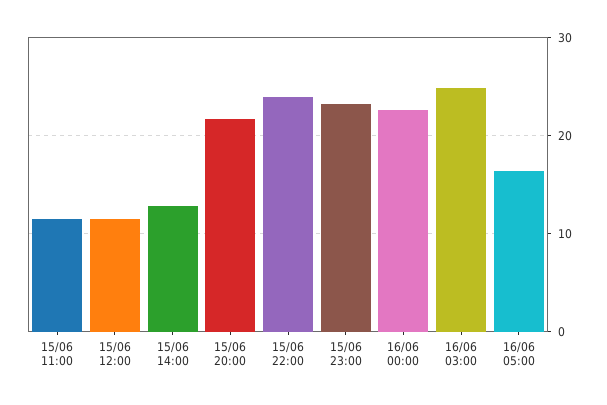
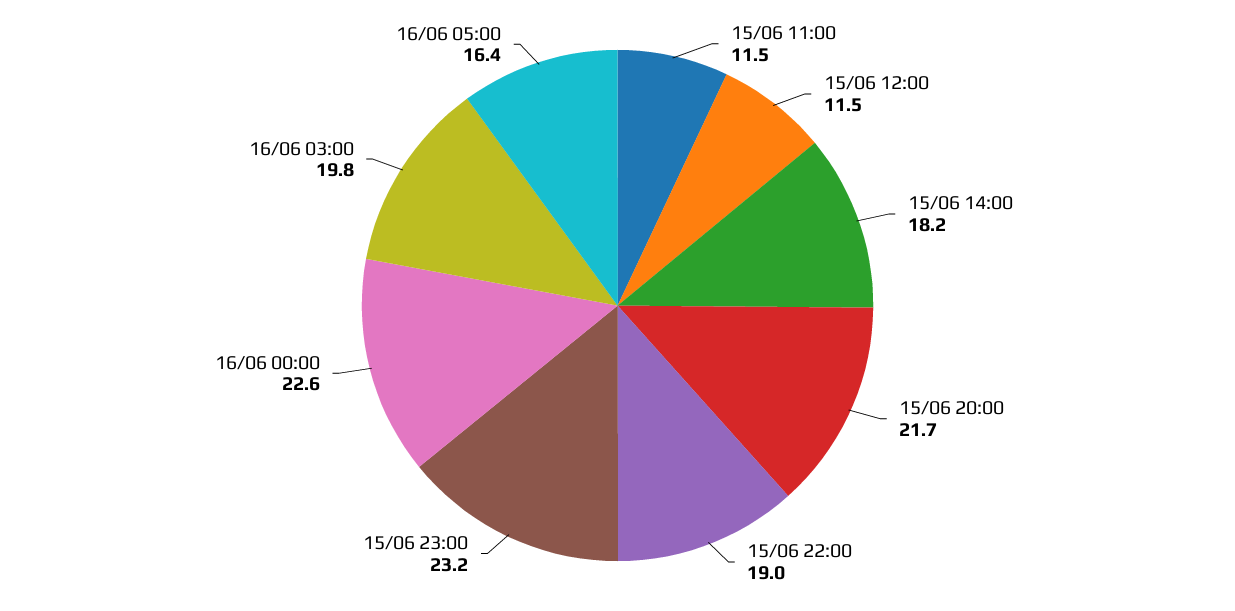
15/06 14:00: 13 -> 18.2
15/06 22:00: 24 -> 19
16/06 03:00: 25 -> 19.8

